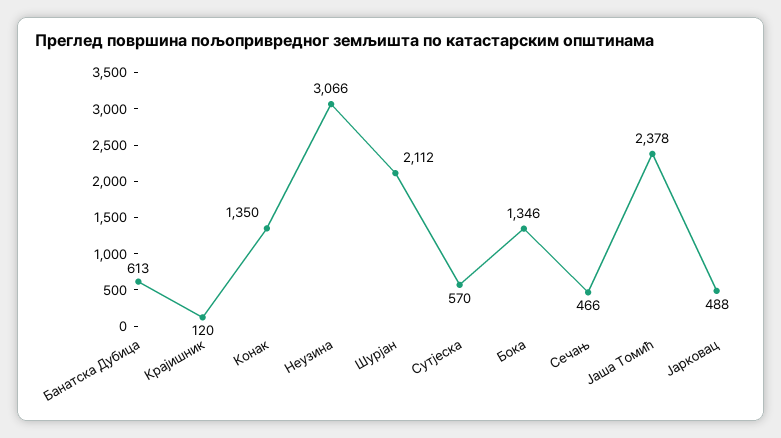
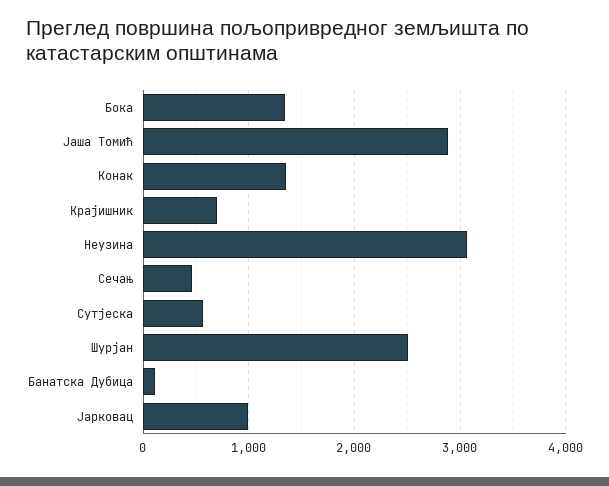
Банатска Дубица: 613 -> 100
Крајишник: 120 -> 700
Шурјан: 2112 -> 2500
Јаша Томић: 2378 -> 2900
Јарковац: 488 -> 1000

